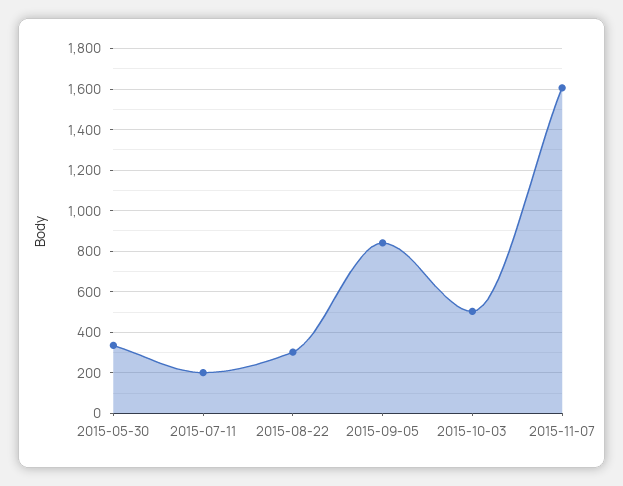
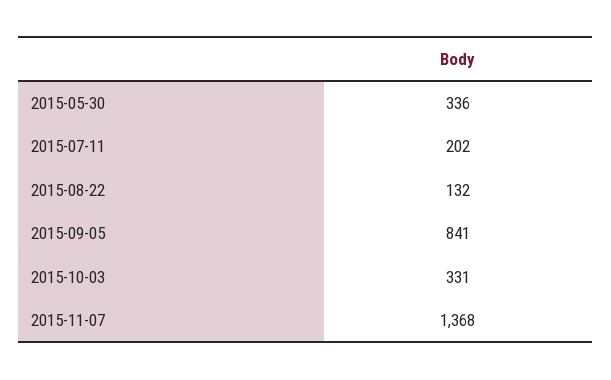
2015-08-22: 300 -> 132
2015-10-03: 500 -> 331
2015-11-07: 1600 -> 1368

